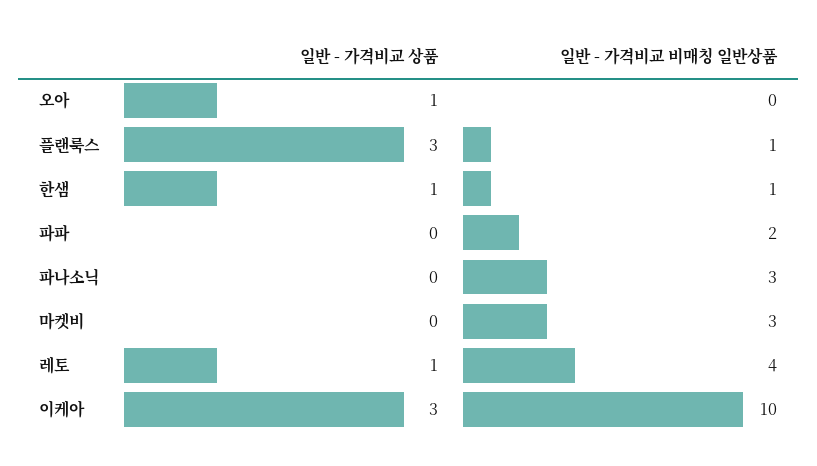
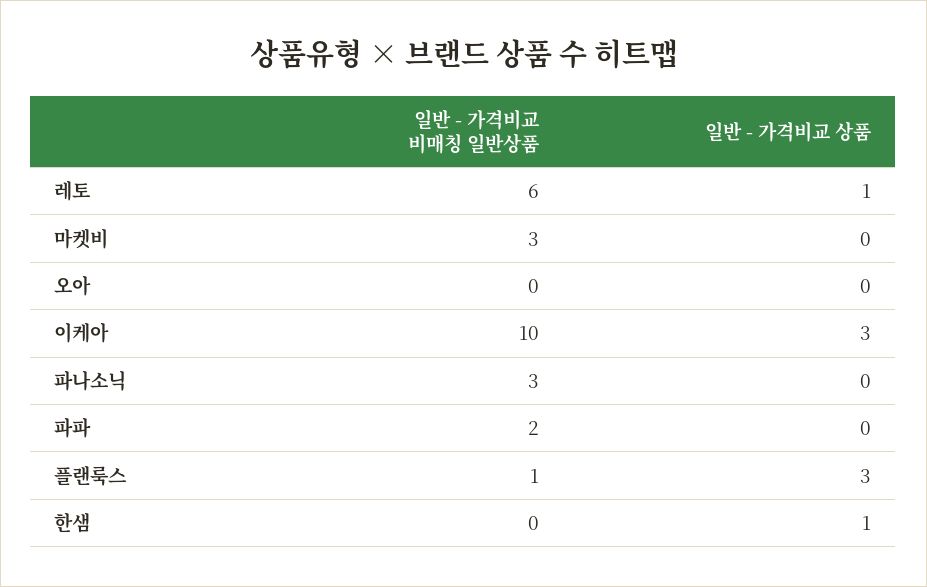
일반 - 가격비교 상품, 오아: 1 -> 0
일반 - 가격비교 비매칭 일반상품, 한샘: 1 -> 0
일반 - 가격비교 비매칭 일반상품, 레토: 4 -> 6

